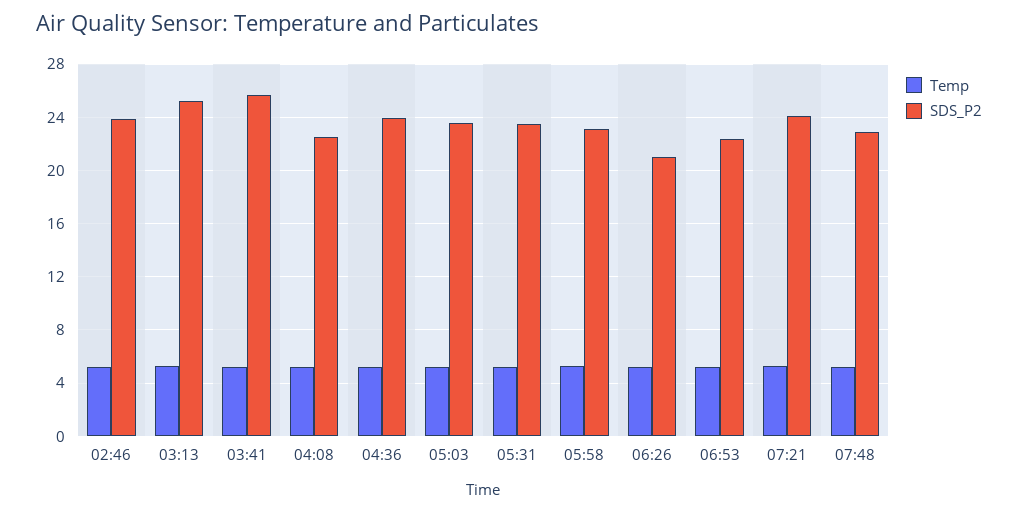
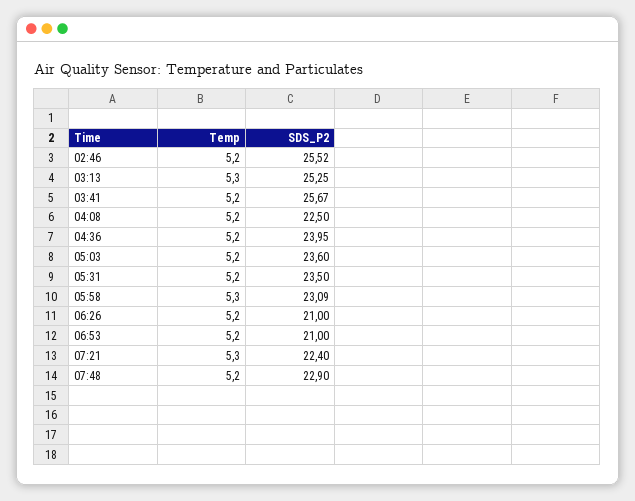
SDS_P2, 02:46: 24 -> 25.52
SDS_P2, 06:53: 22.5 -> 21
SDS_P2, 07:21: 24 -> 22.4

